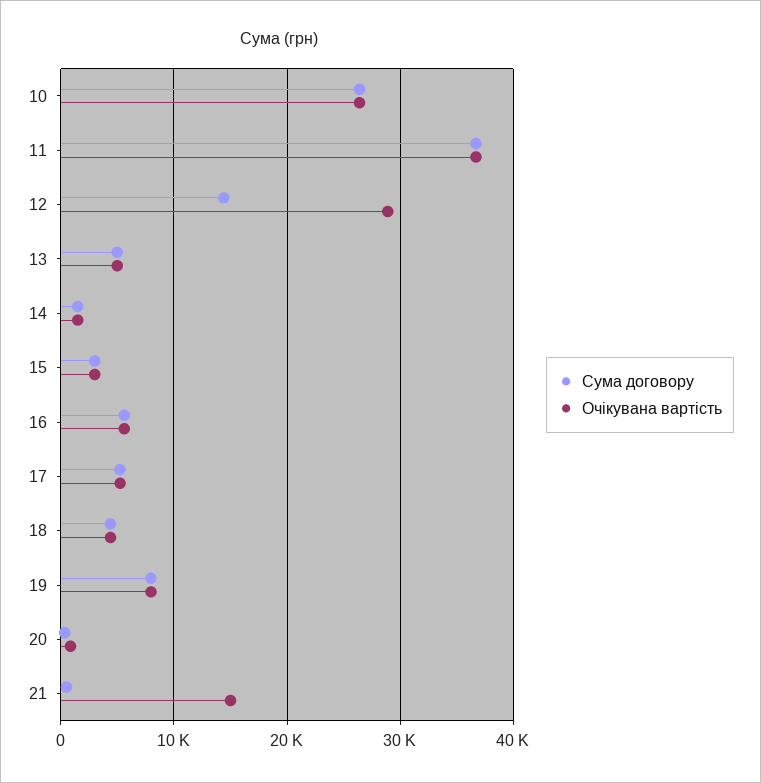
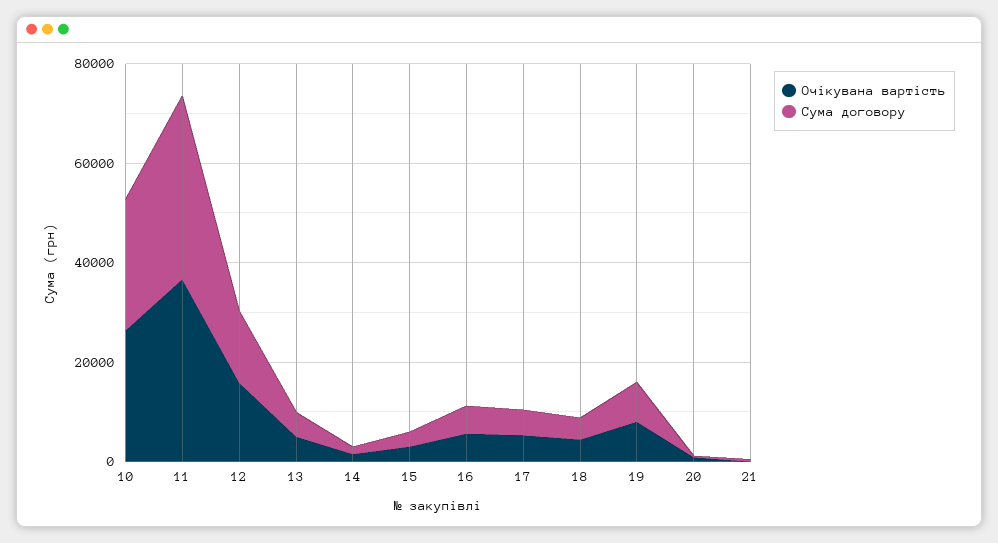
Очікувана вартість, 12: 29000 -> 15000
Очікувана вартість, 21: 15000 -> 0

